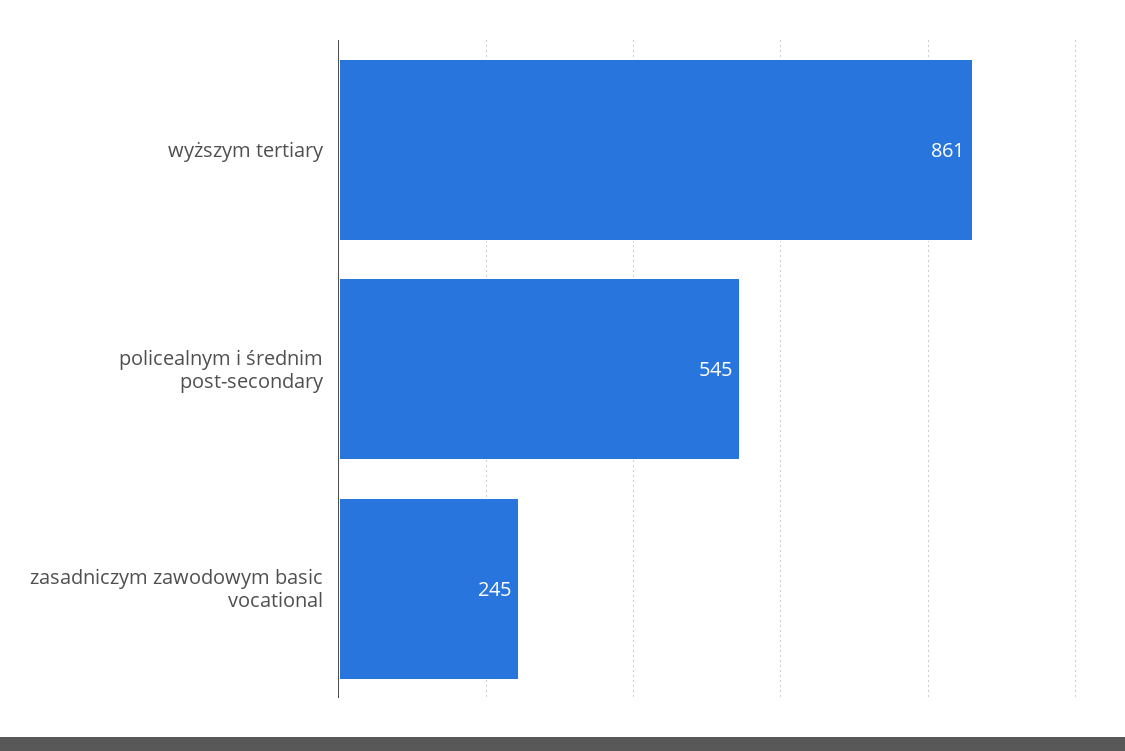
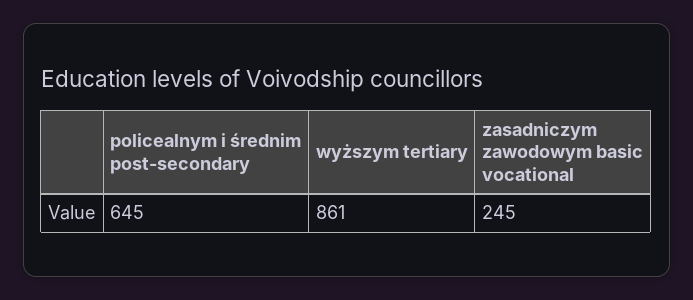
policealnym i średnim post-secondary: 545 -> 645

